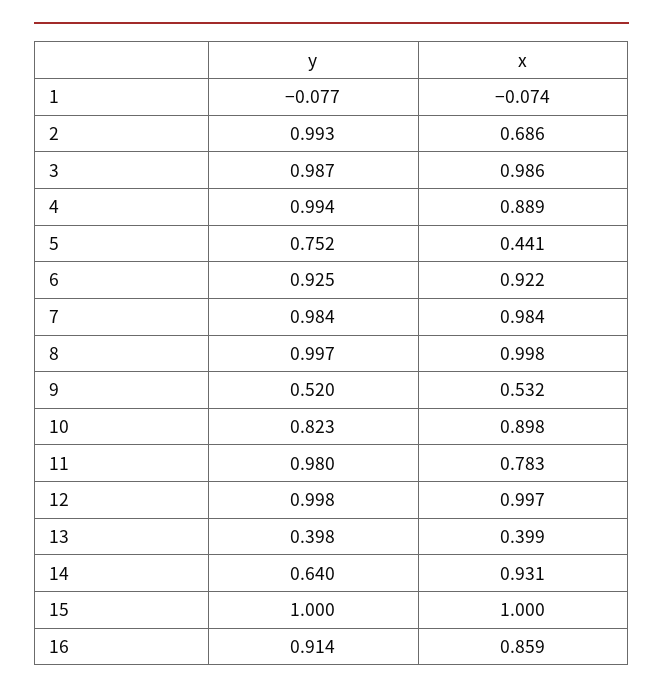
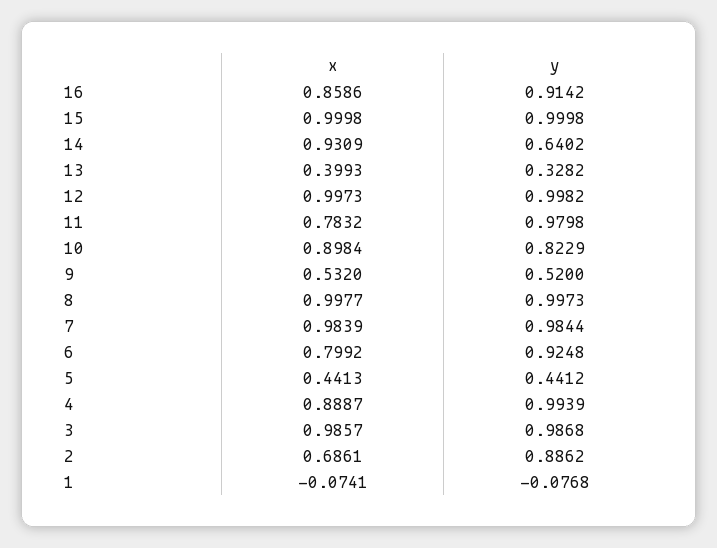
y, 2: 0.993 -> 0.8862
y, 5: 0.752 -> 0.4412
x, 6: 0.922 -> 0.7992
y, 13: 0.398 -> 0.3282

